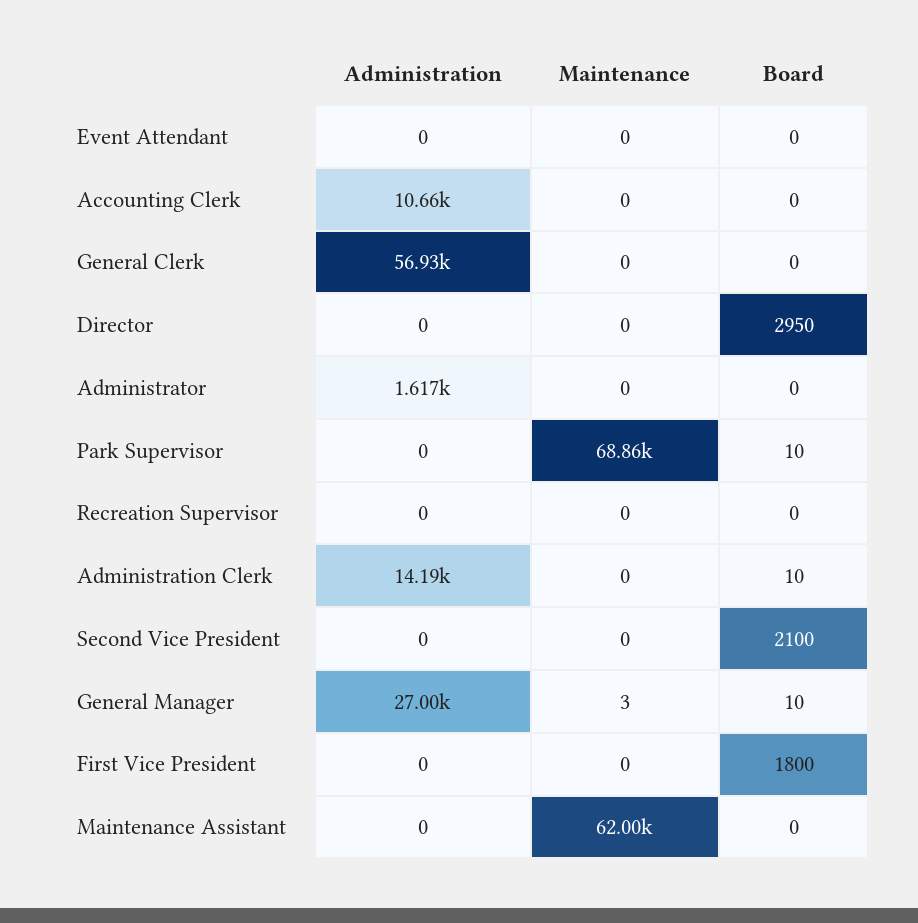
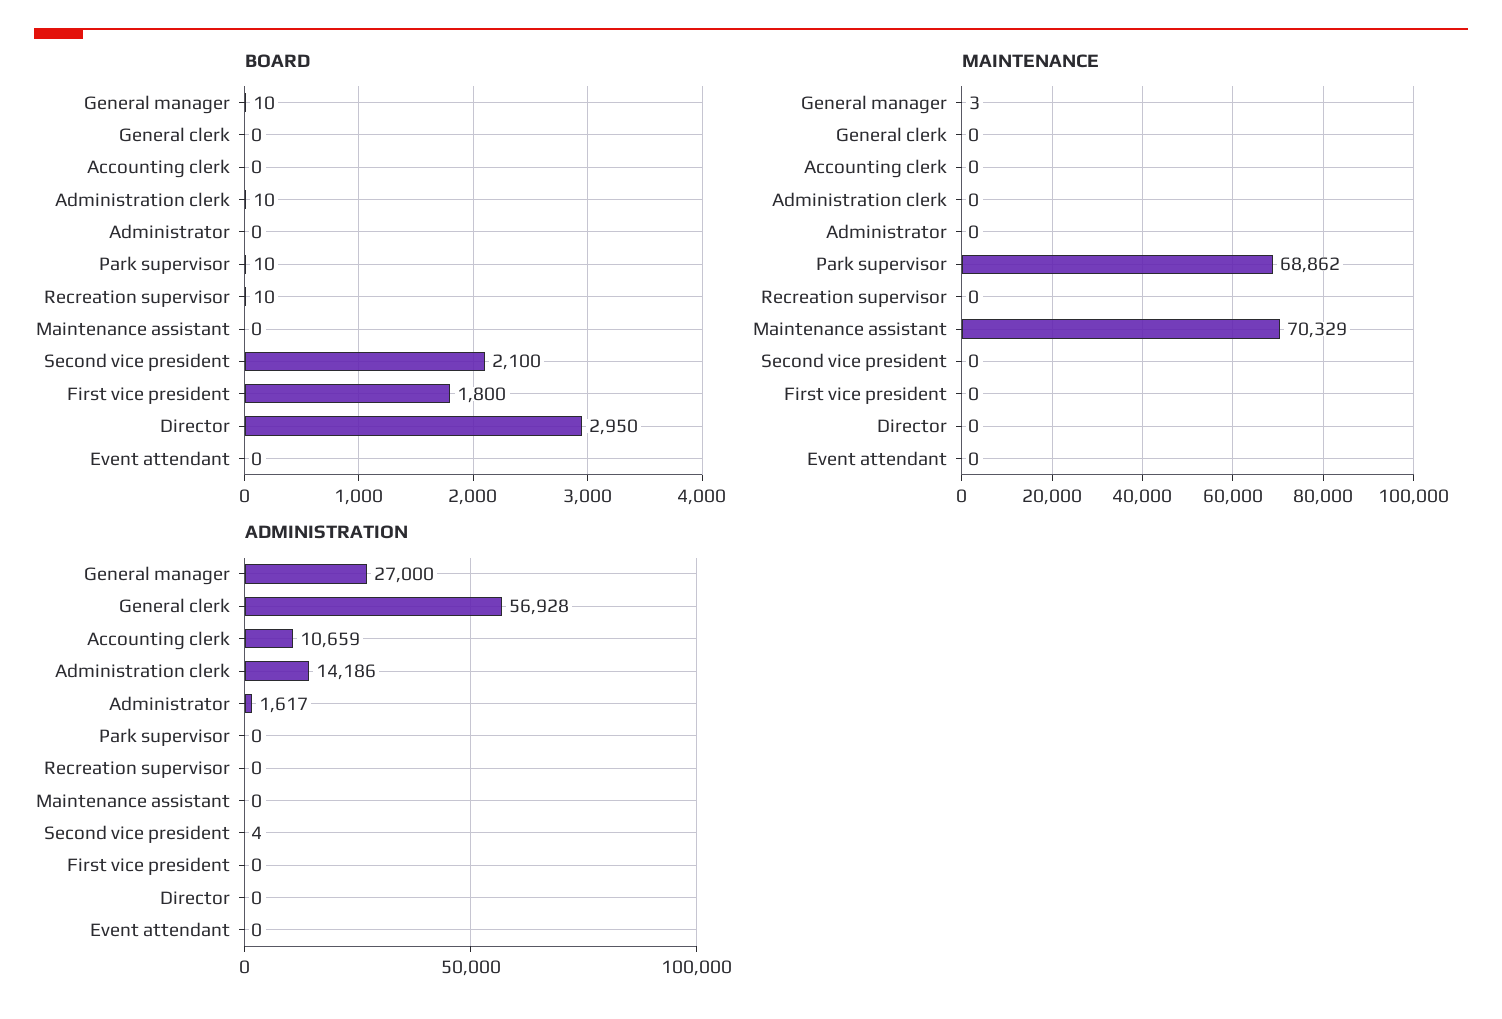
Board, Recreation Supervisor: 0 -> 10
Administration, Second Vice President: 0 -> 4
Maintenance, Maintenance Assistant: 62000 -> 70329

